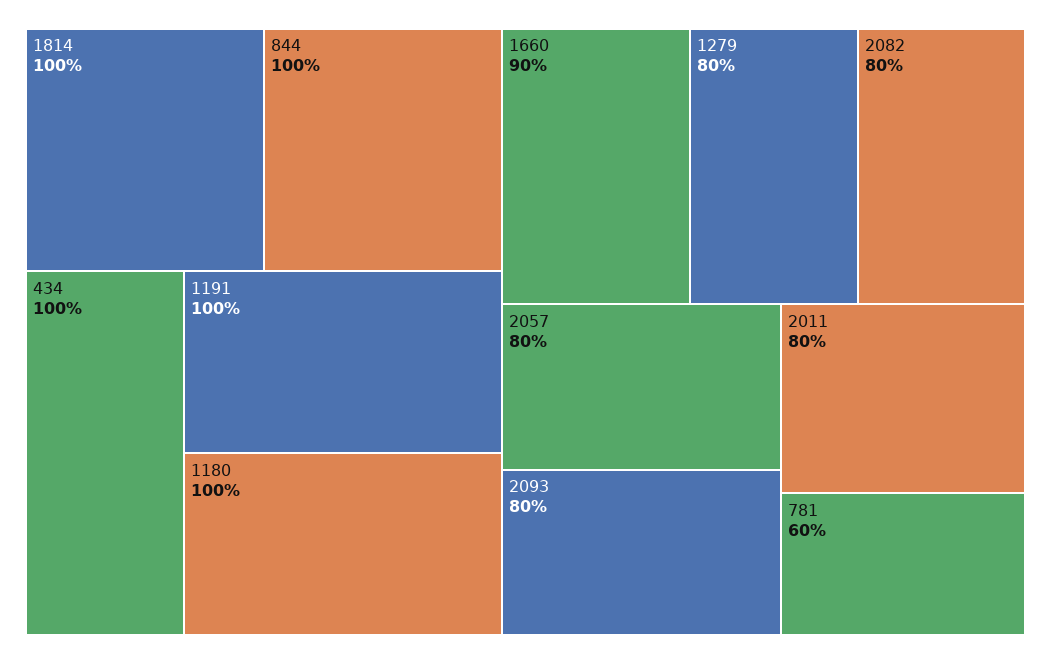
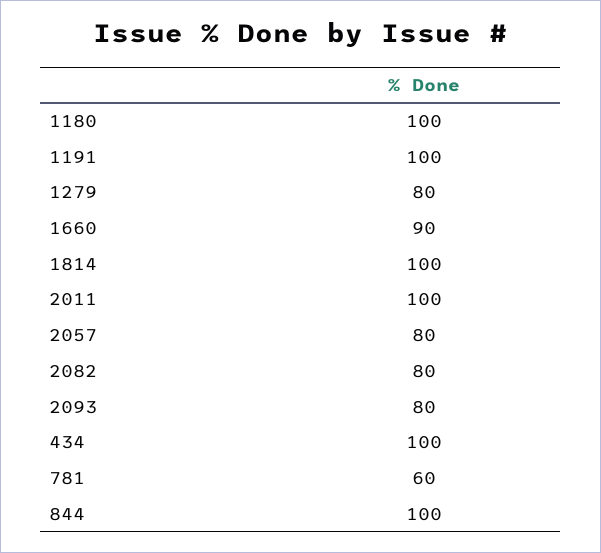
2011: 80 -> 100

